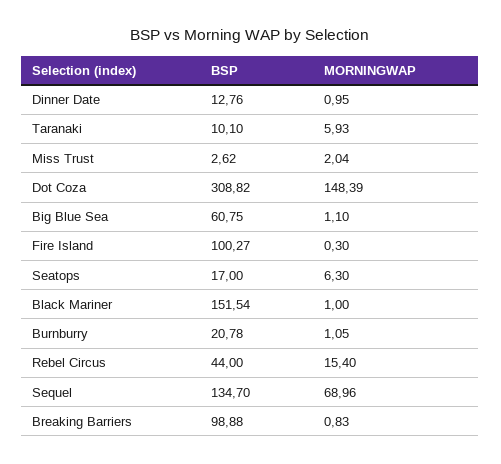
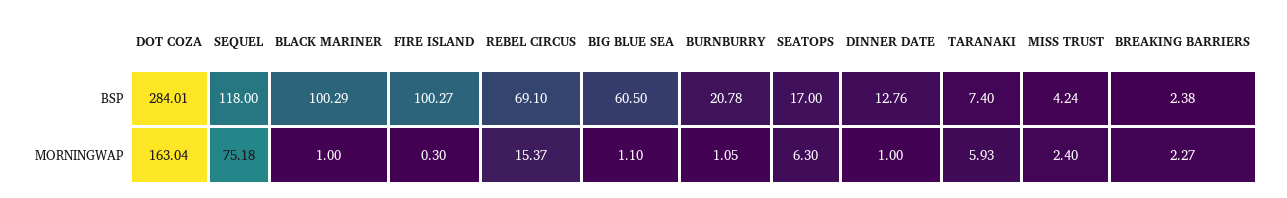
MORNINGWAP, Dinner Date: 0.95 -> 1
BSP, Taranaki: 10.1 -> 7.4
BSP, Miss Trust: 2.62 -> 4.24
MORNINGWAP, Miss Trust: 2.04 -> 2.4
BSP, Dot Coza: 308.82 -> 284.01
MORNINGWAP, Dot Coza: 148.39 -> 163.04
BSP, Big Blue Sea: 60.75 -> 60.5
BSP, Black Mariner: 151.54 -> 100.29
BSP, Rebel Circus: 44 -> 69.1
MORNINGWAP, Rebel Circus: 15.4 -> 15.37
BSP, Sequel: 134.7 -> 118
MORNINGWAP, Sequel: 68.96 -> 75.18
BSP, Breaking Barriers: 98.88 -> 2.38
MORNINGWAP, Breaking Barriers: 0.83 -> 2.27

